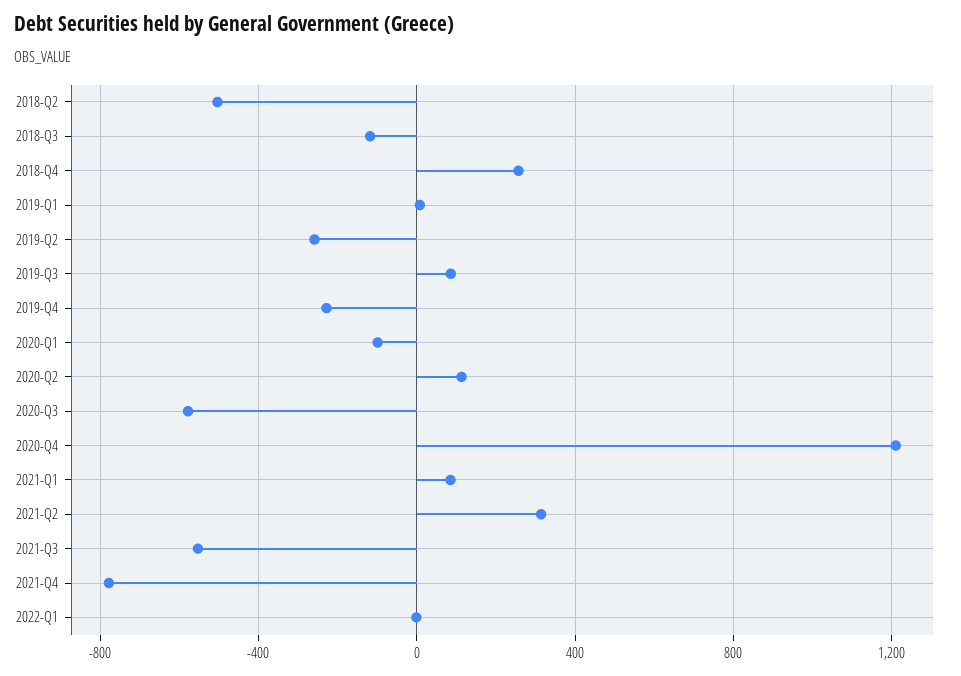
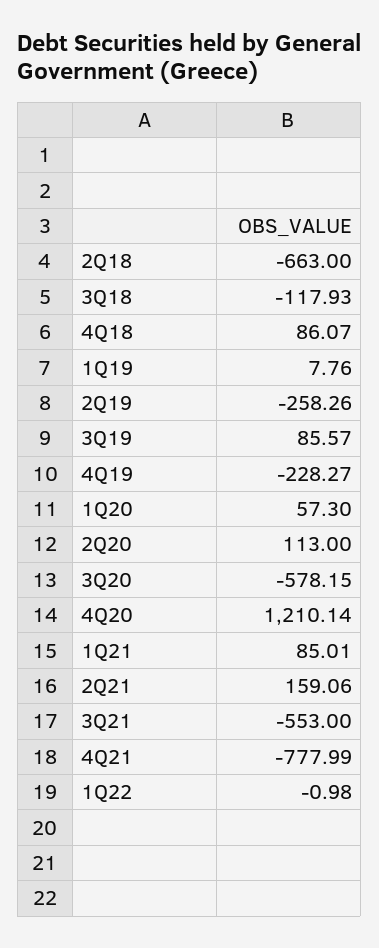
2018-Q2: -500 -> -663
2018-Q4: 250 -> 86.07
2020-Q1: -100 -> 57.3
2021-Q2: 300 -> 159.06

